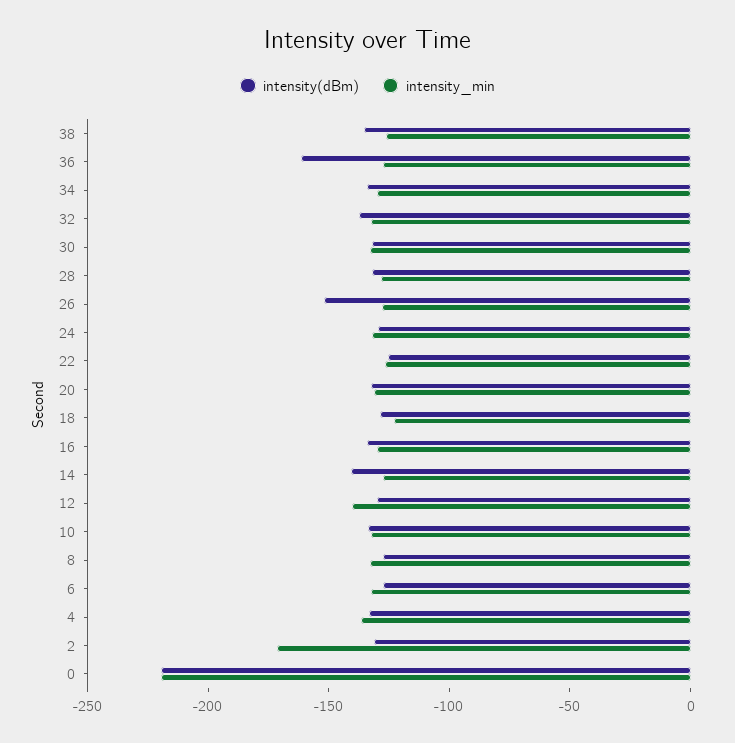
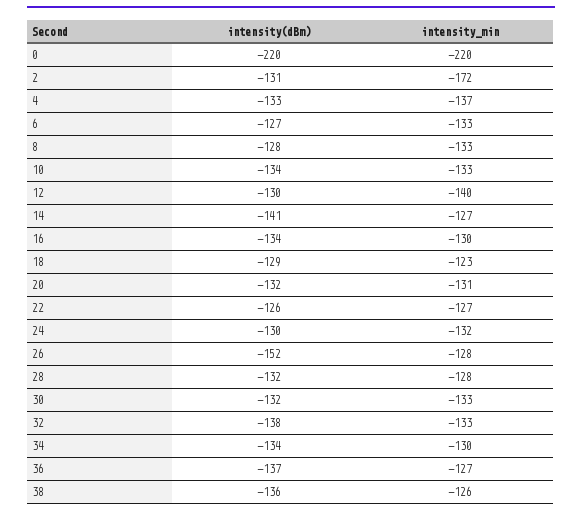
intensity(dBm), 36: -160 -> -137

